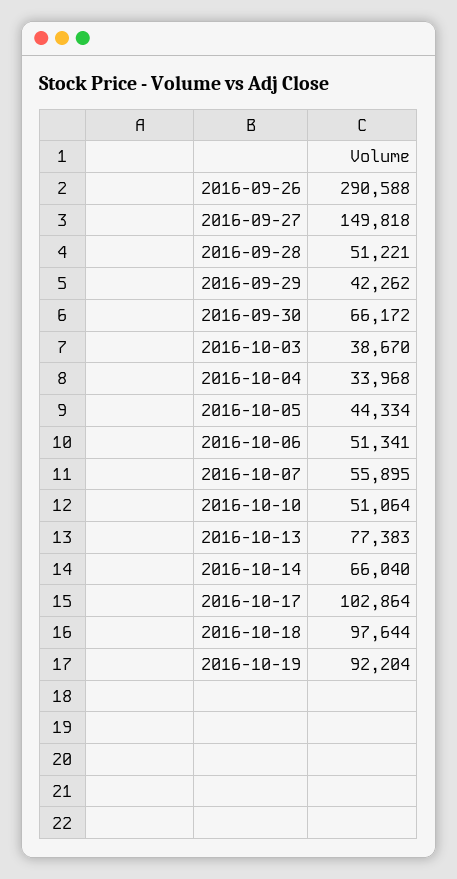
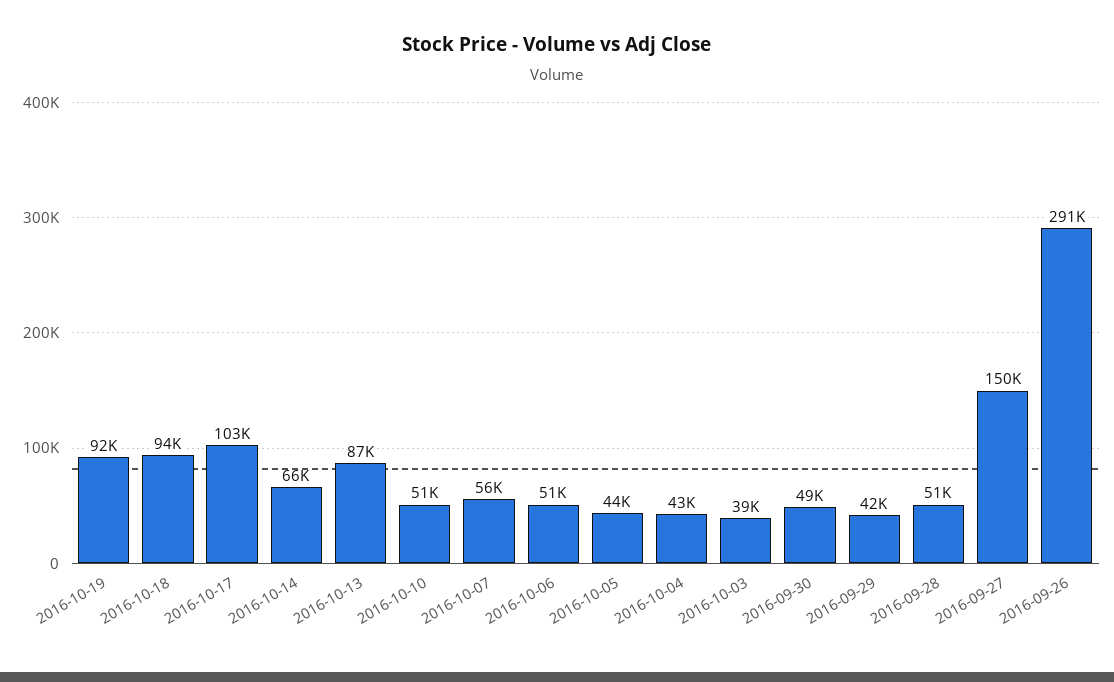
2016-09-30: 66172 -> 49000
2016-10-04: 33968 -> 43000
2016-10-13: 77383 -> 87000
2016-10-18: 97644 -> 94000

